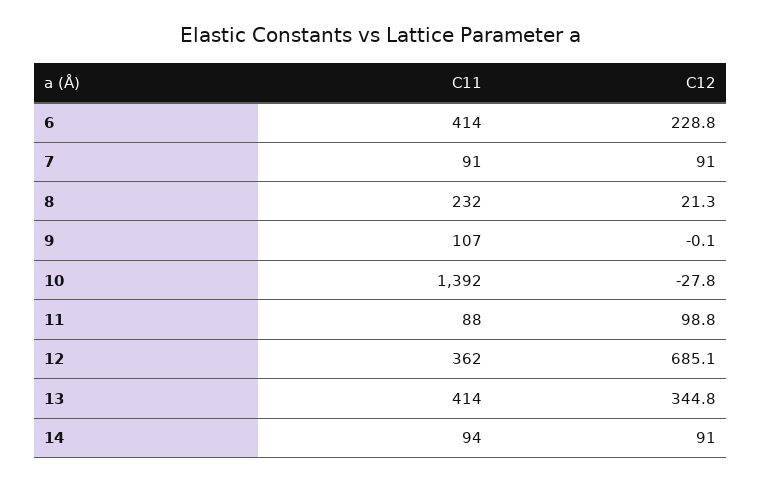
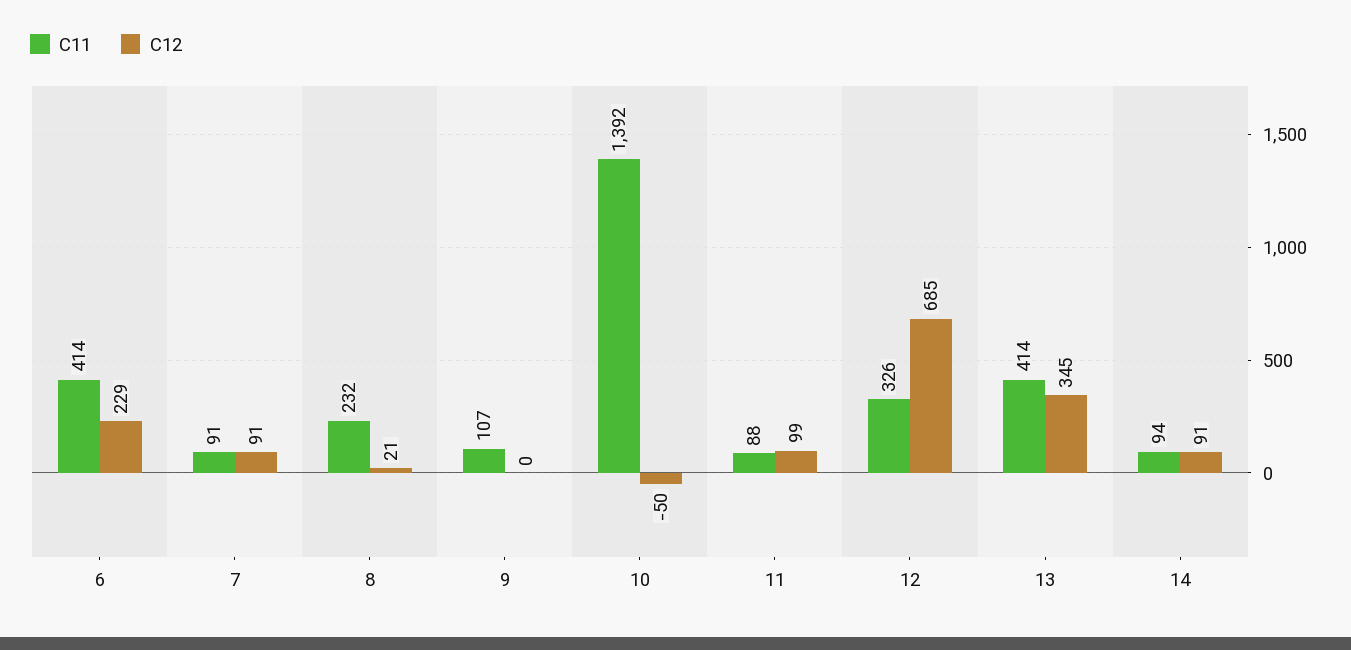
C12, 10: -27.8 -> -50
C11, 12: 362 -> 326

